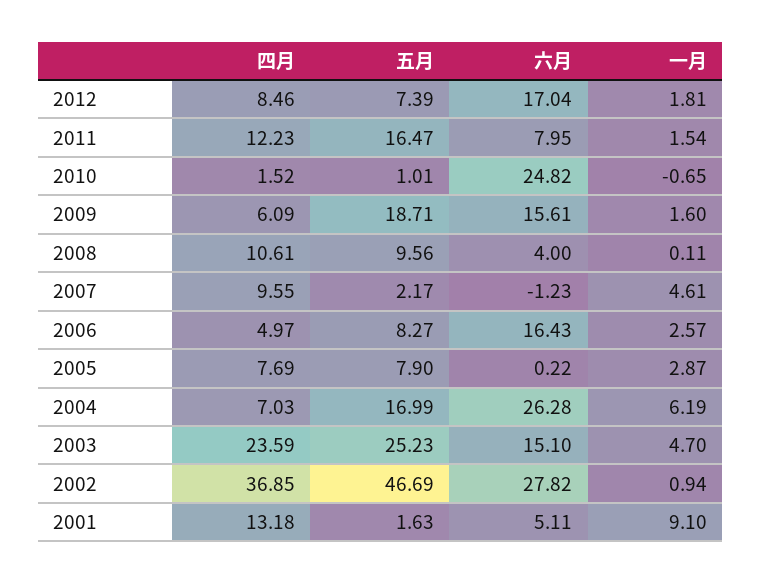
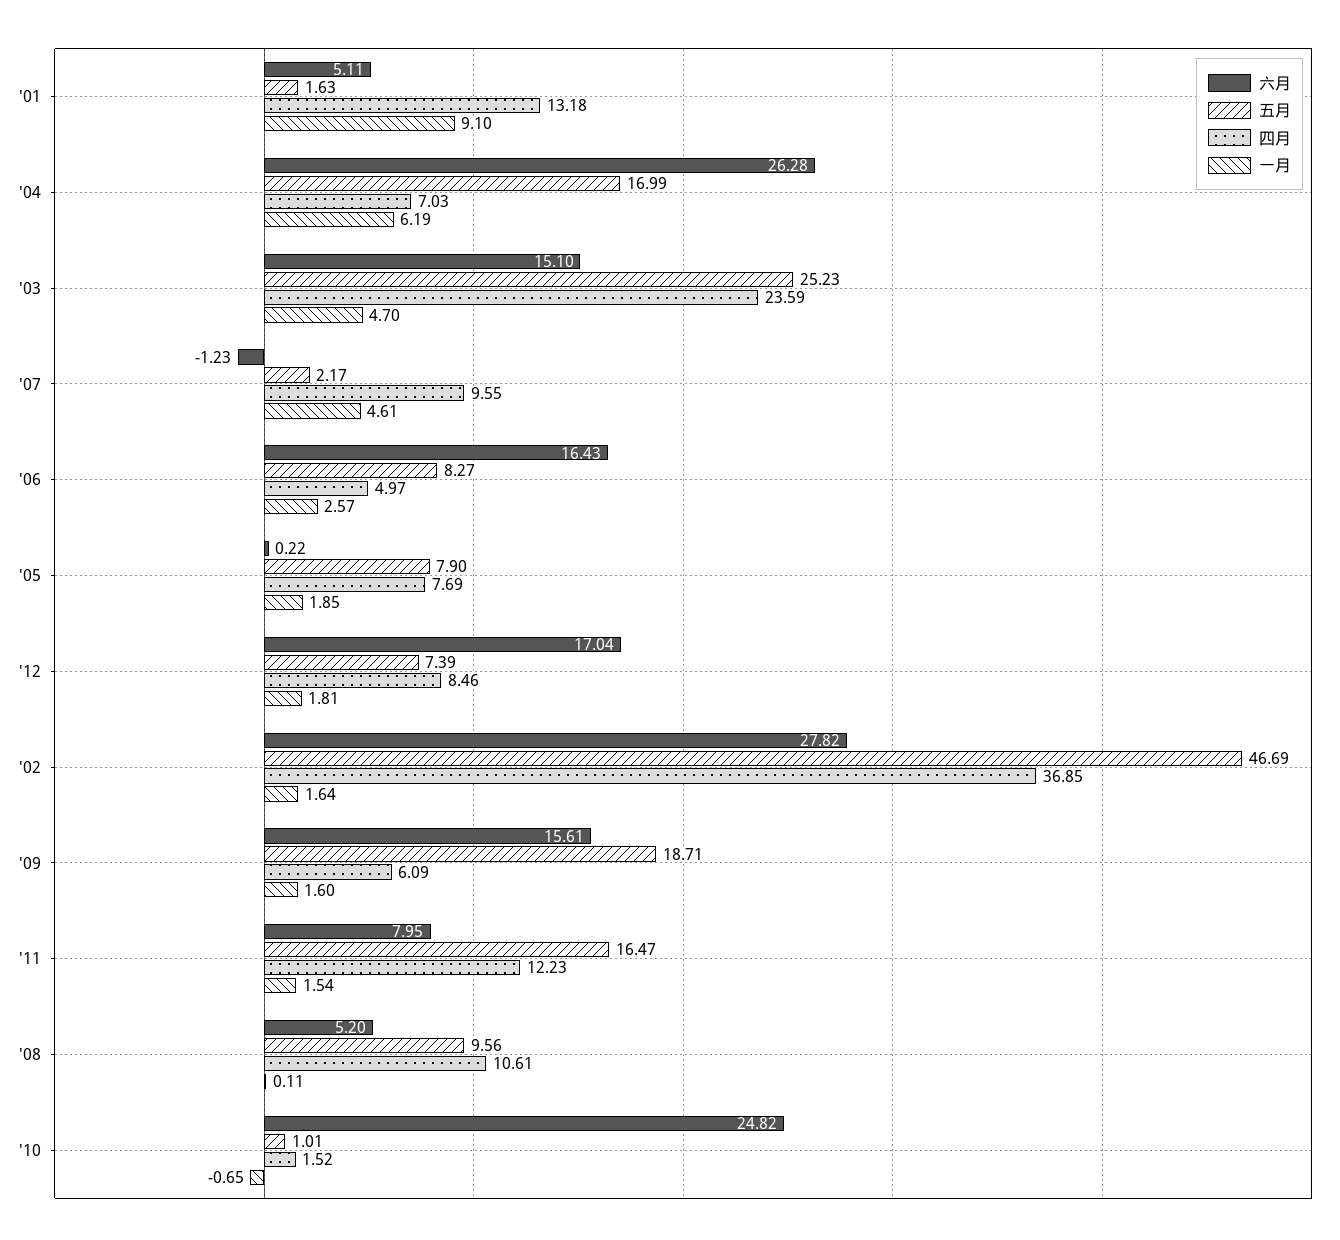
六月, 2008: 4 -> 5.2
一月, 2005: 2.87 -> 1.85
一月, 2002: 0.94 -> 1.64

